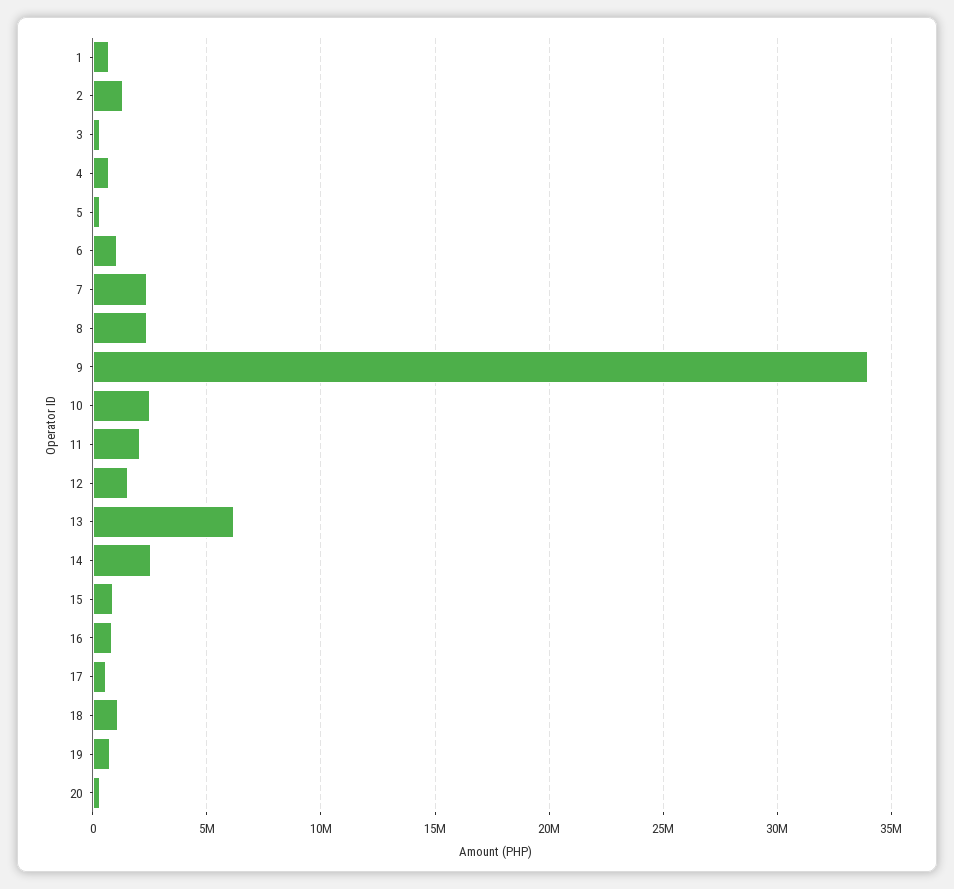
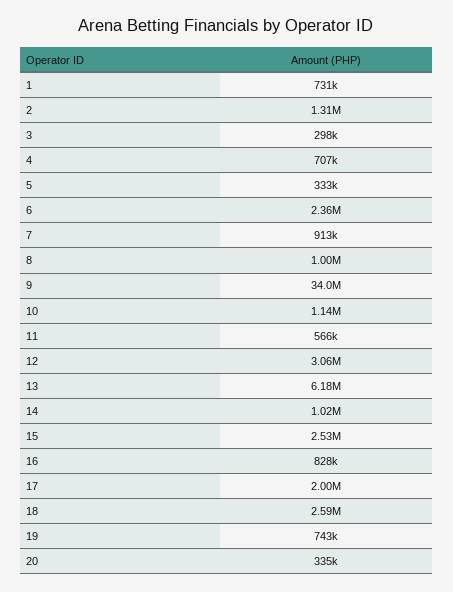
6: 1000000 -> 2360000
7: 2500000 -> 913000
8: 2500000 -> 1000000
10: 2500000 -> 1140000
11: 2000000 -> 566000
12: 1500000 -> 3060000
14: 2500000 -> 1020000
15: 1000000 -> 2530000
17: 500000 -> 2000000
18: 1000000 -> 2590000

